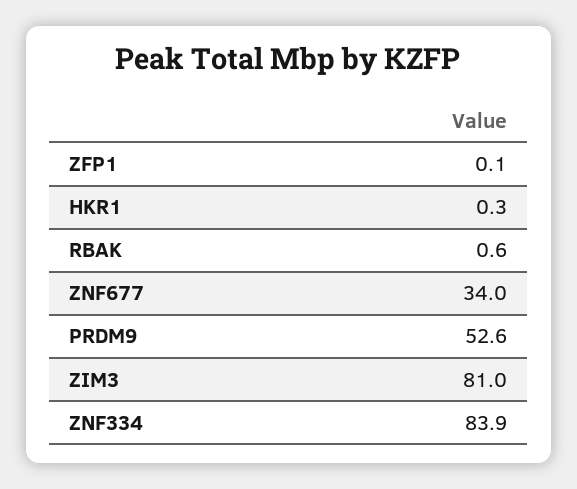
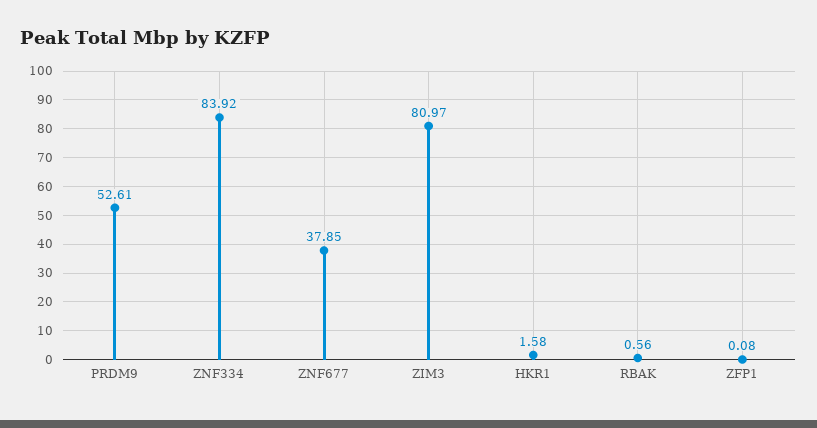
HKR1: 0.3 -> 1.58
ZNF677: 34 -> 37.85

